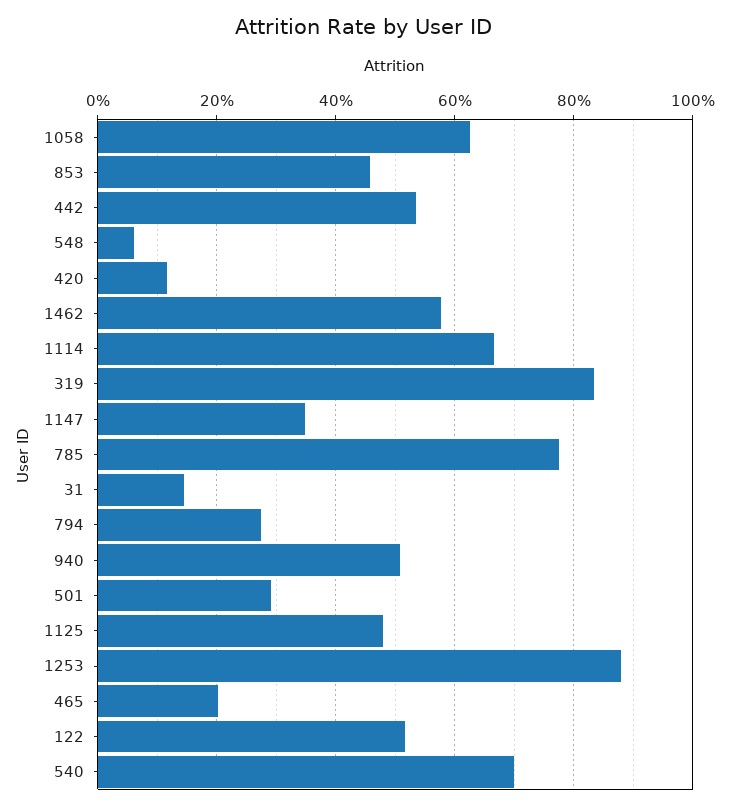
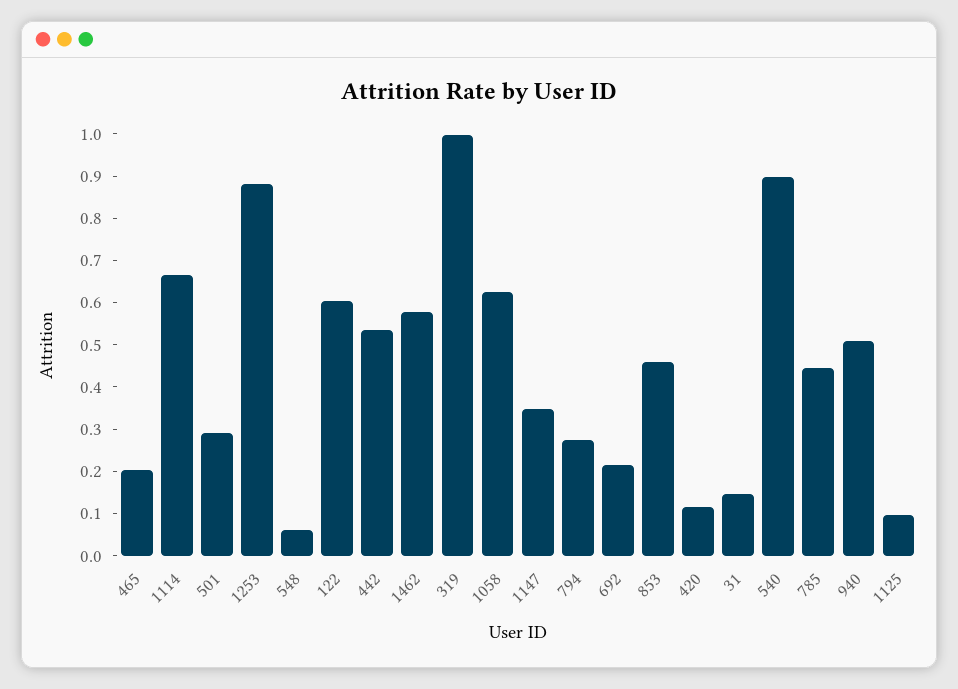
319: 0.84 -> 1
785: 0.78 -> 0.44
1125: 0.48 -> 0.1
122: 0.52 -> 0.6
540: 0.7 -> 0.9
692: none -> 0.22

